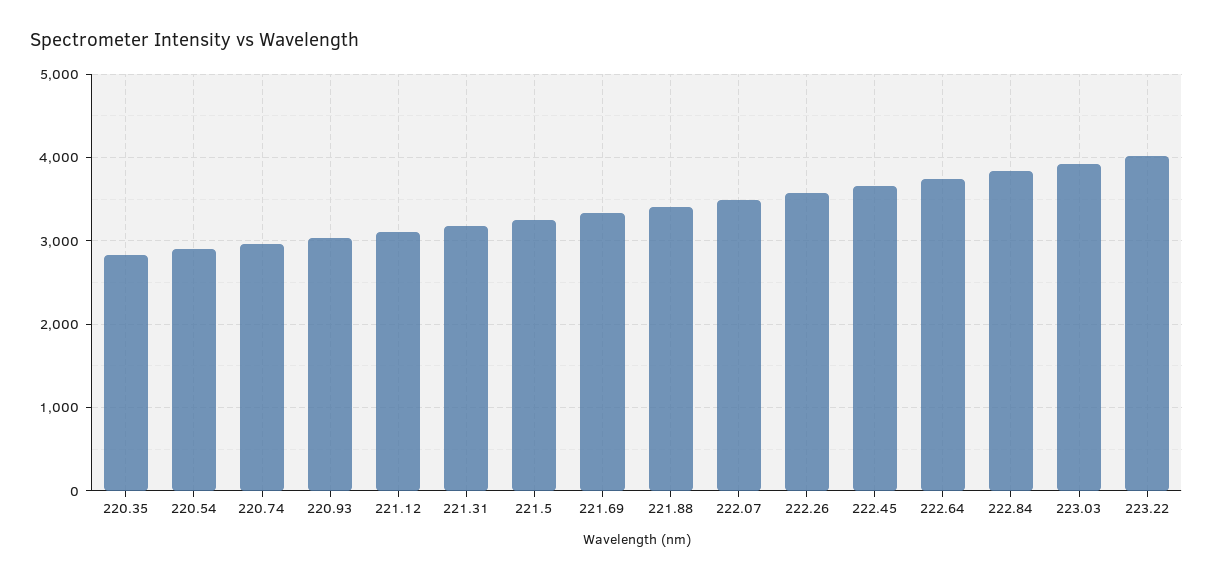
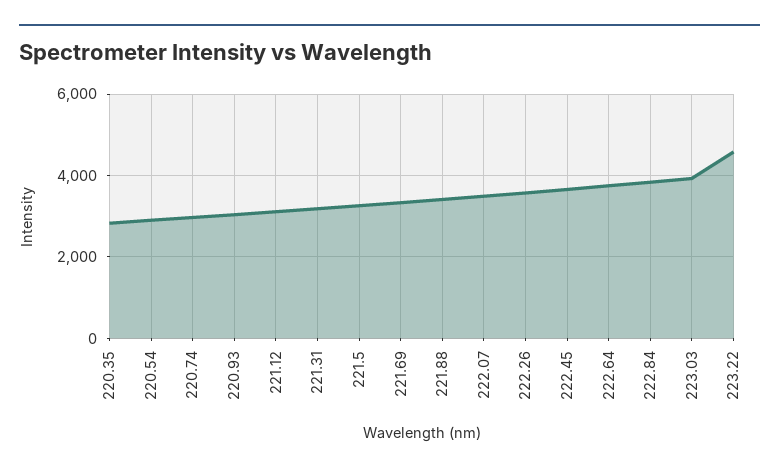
223.22: 4000 -> 4600

